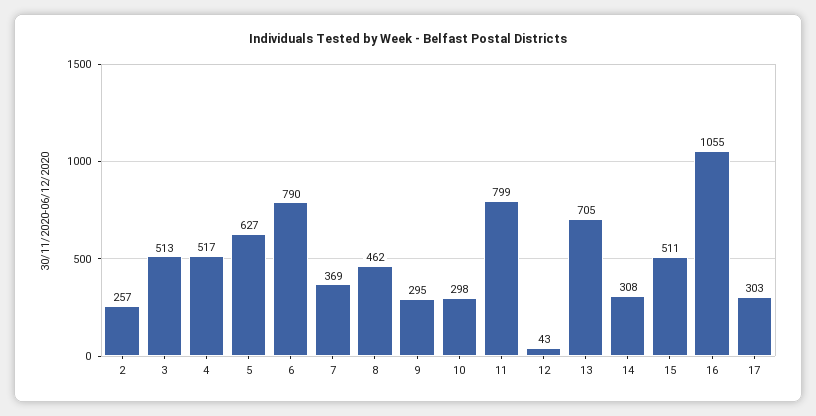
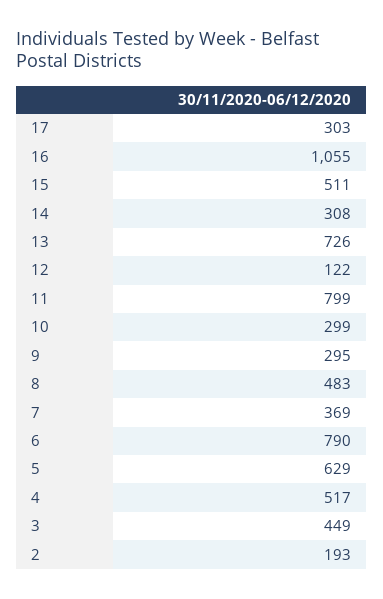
2: 257 -> 193
3: 513 -> 449
5: 627 -> 629
8: 462 -> 483
10: 298 -> 299
12: 43 -> 122
13: 705 -> 726

